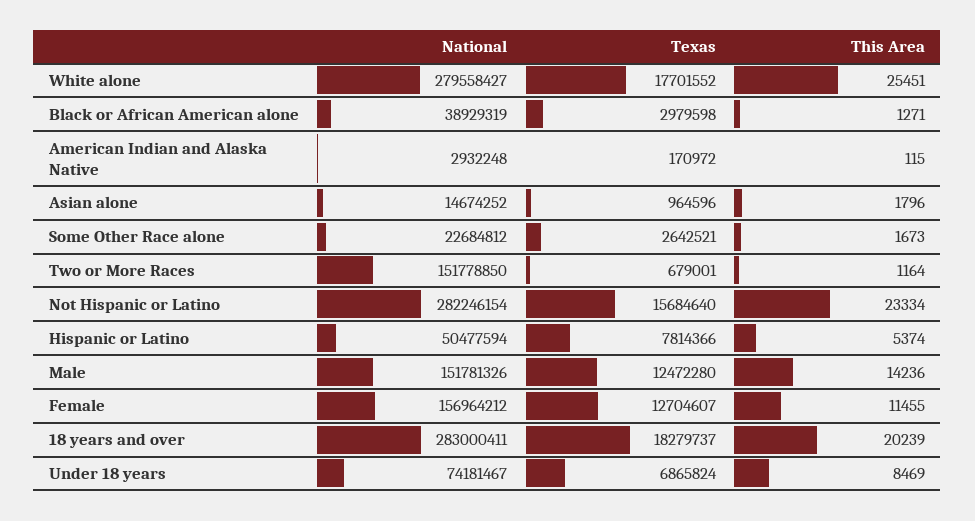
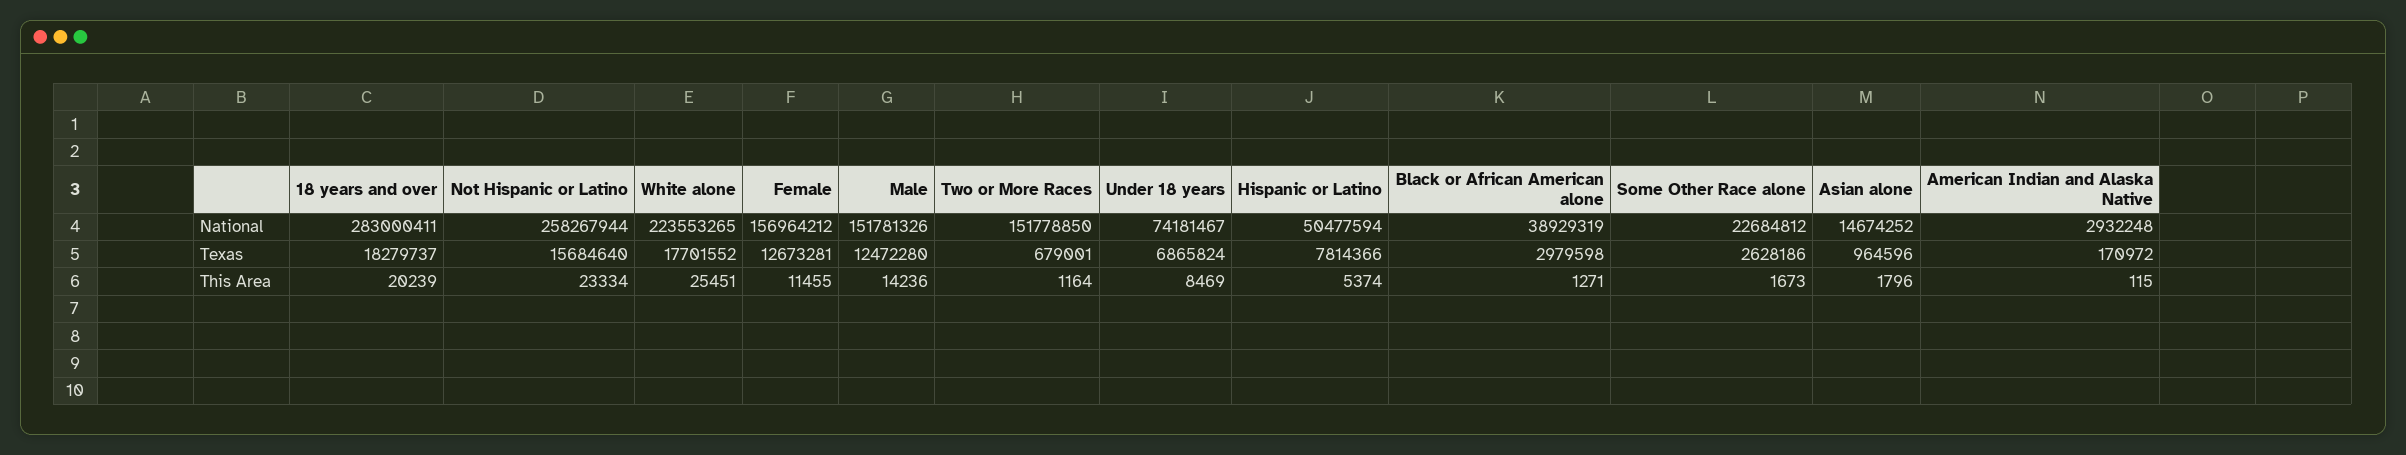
National, White alone: 279558427 -> 223553265
Texas, Some Other Race alone: 2642521 -> 2628186
National, Not Hispanic or Latino: 282246154 -> 258267944
Texas, Female: 12704607 -> 12673281

